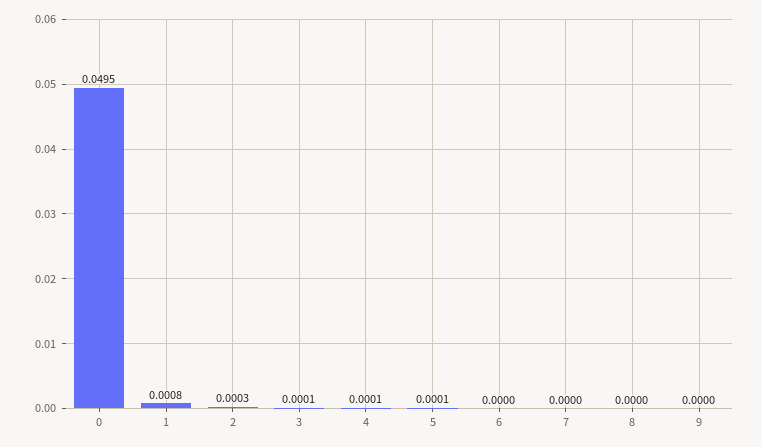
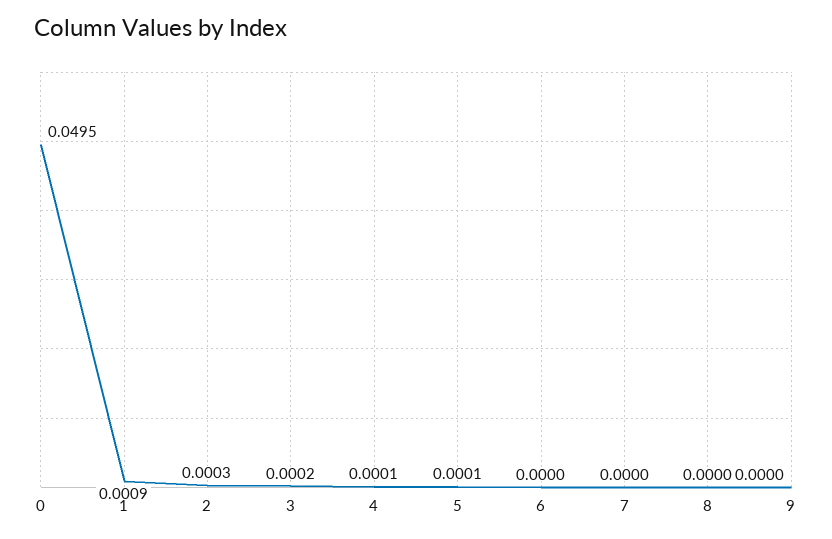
1: 0.0008 -> 0.0009
3: 0.0001 -> 0.0002

